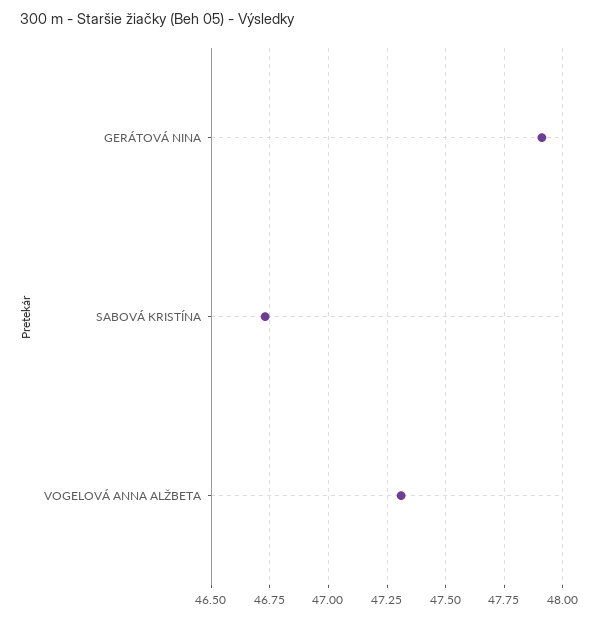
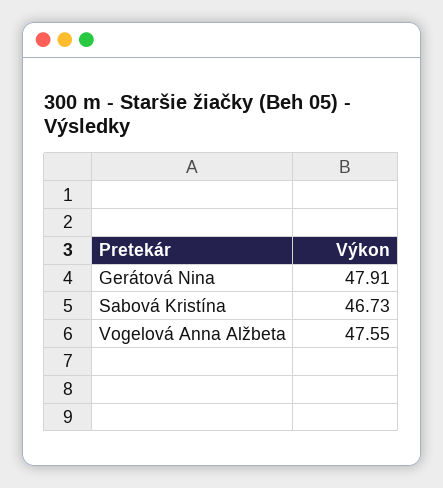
VOGELOVÁ ANNA ALŽBETA: 47.3 -> 47.55

